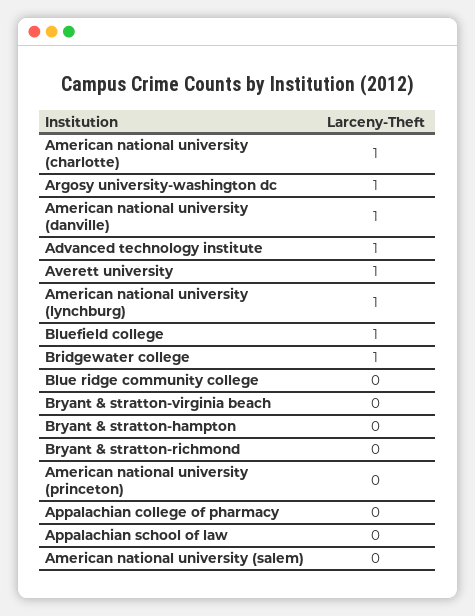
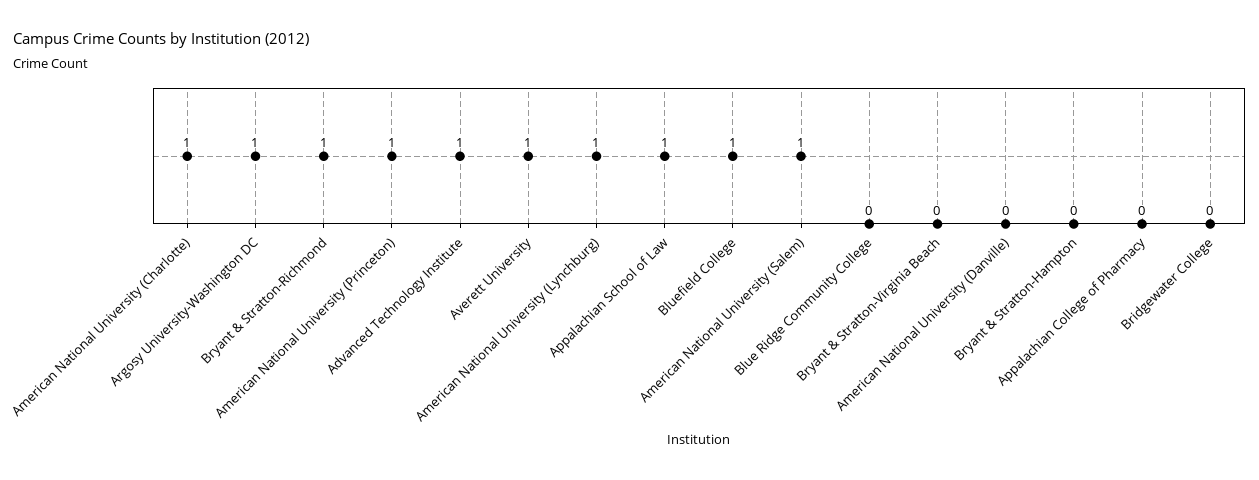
American national university (danville): 1 -> 0
Bridgewater college: 1 -> 0
Bryant & stratton-richmond: 0 -> 1
American national university (princeton): 0 -> 1
Appalachian school of law: 0 -> 1
American national university (salem): 0 -> 1

